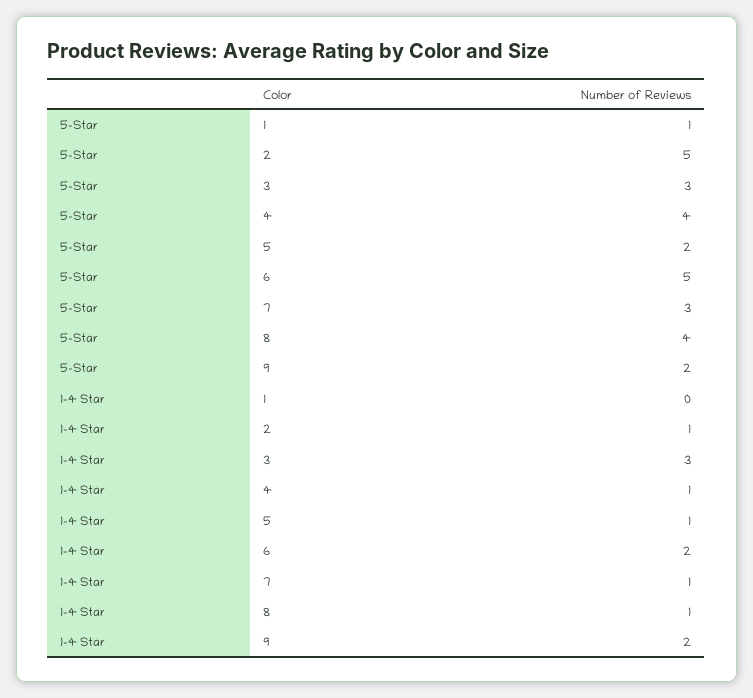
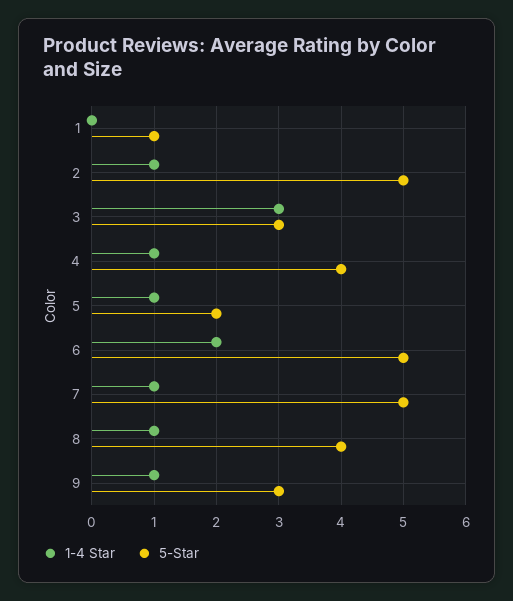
5-Star, 7: 3 -> 5
5-Star, 9: 2 -> 3
1-4 Star, 9: 2 -> 1

